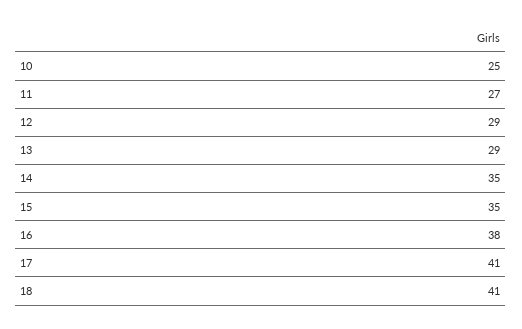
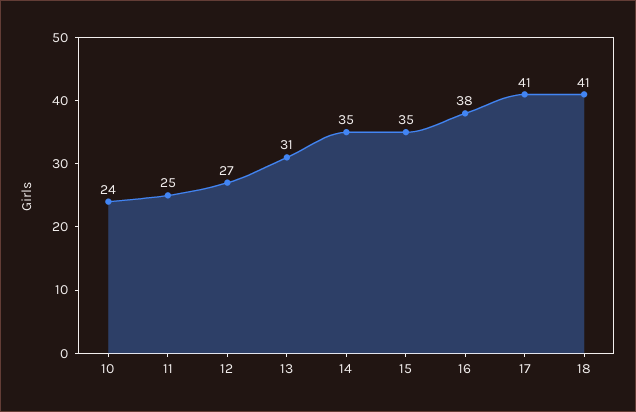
10: 25 -> 24
11: 27 -> 25
12: 29 -> 27
13: 29 -> 31

